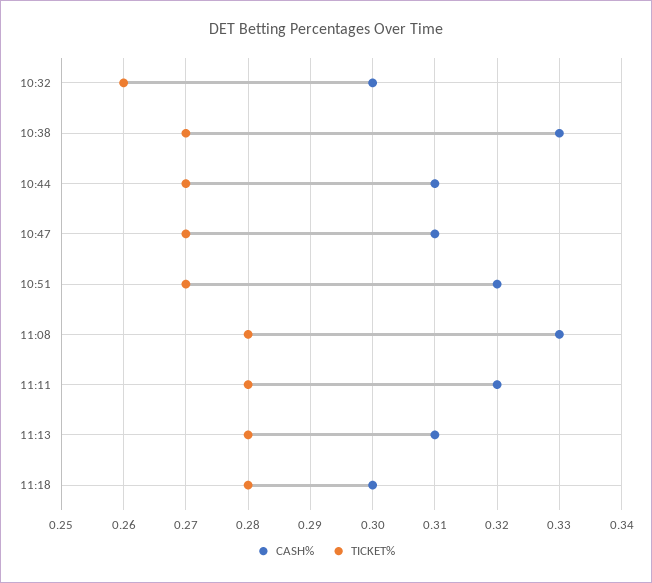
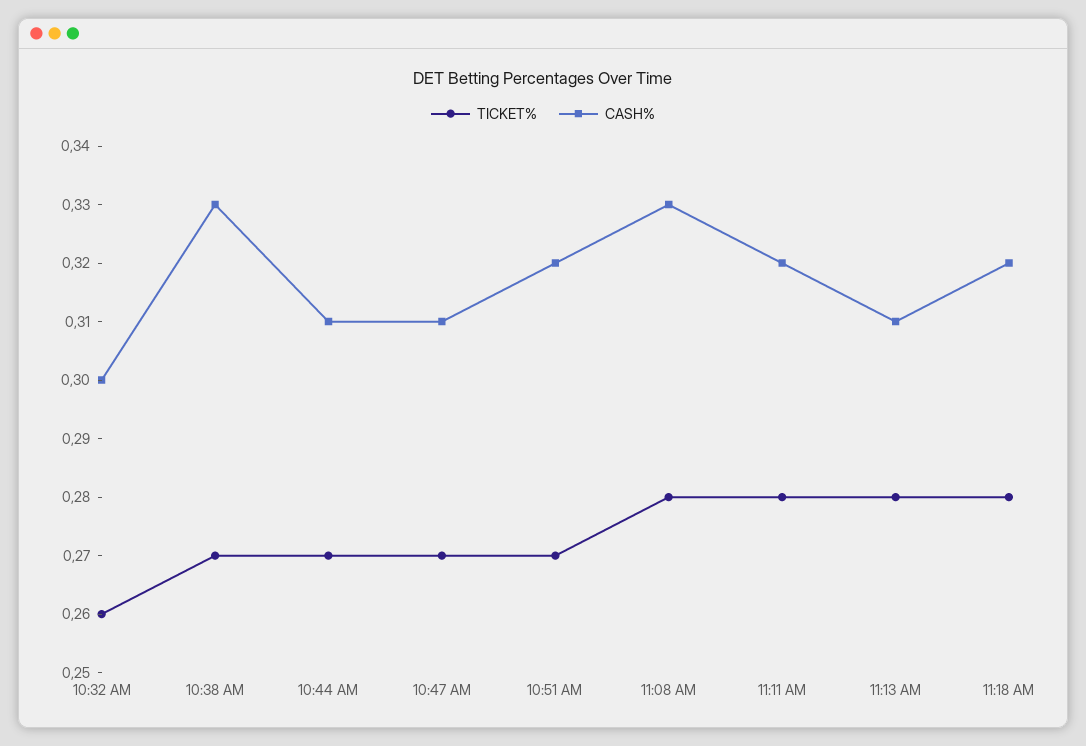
CASH%, 11:18: 0.3 -> 0.32

